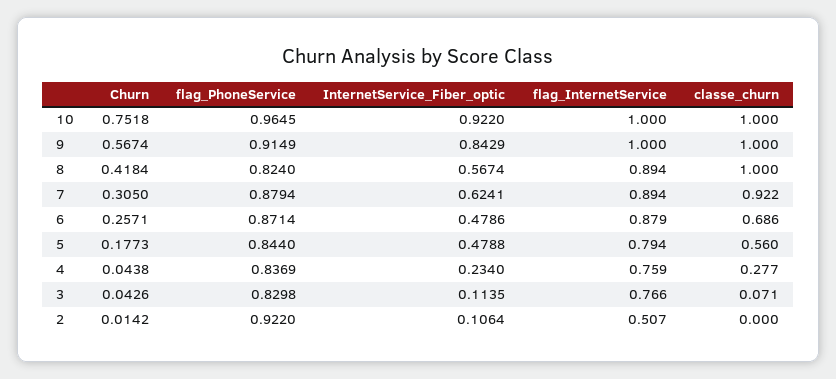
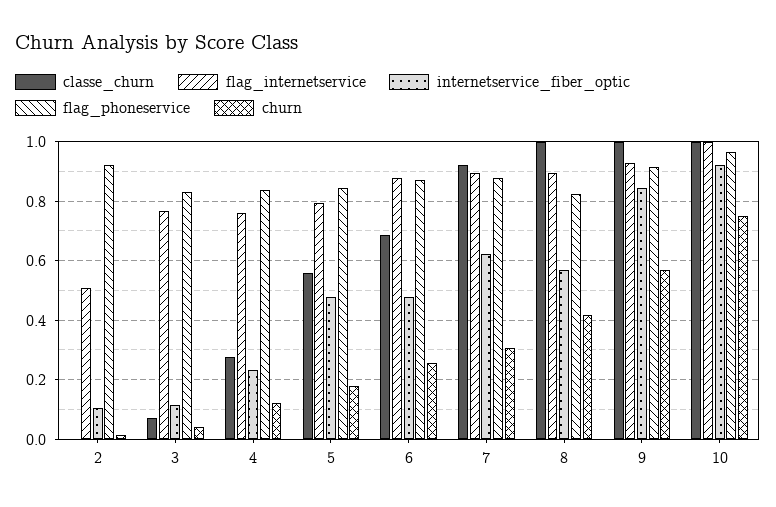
flag_InternetService, 9: 1 -> 0.925
Churn, 4: 0.0438 -> 0.125

